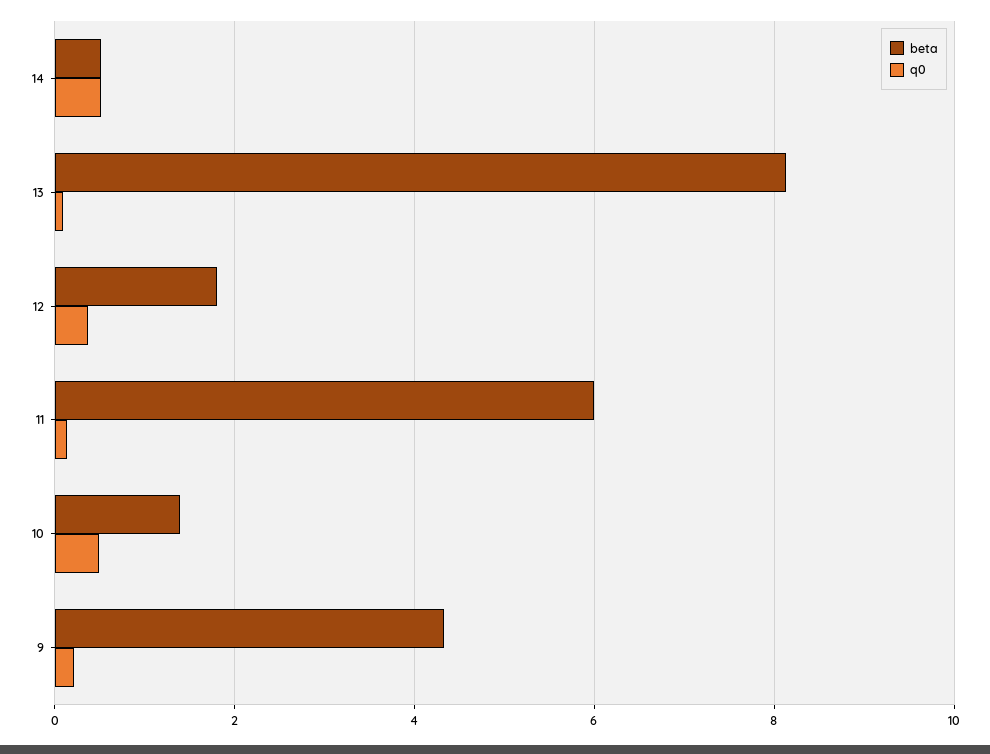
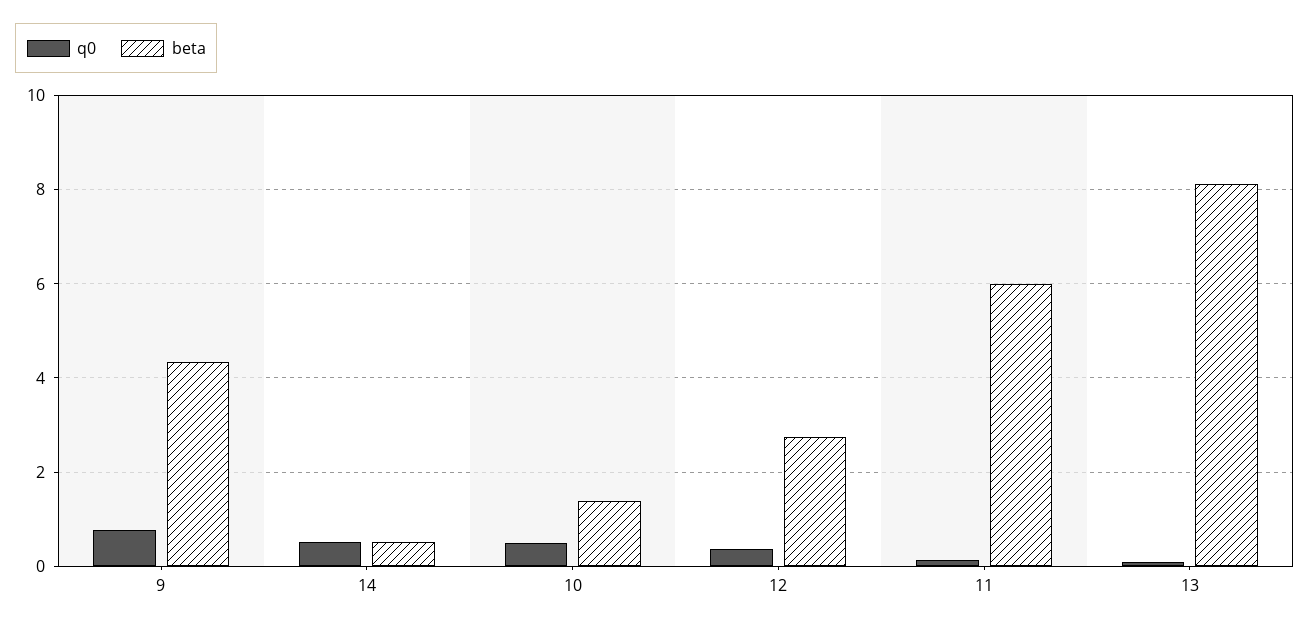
beta, 12: 1.8 -> 2.8
q0, 9: 0.2 -> 0.8

